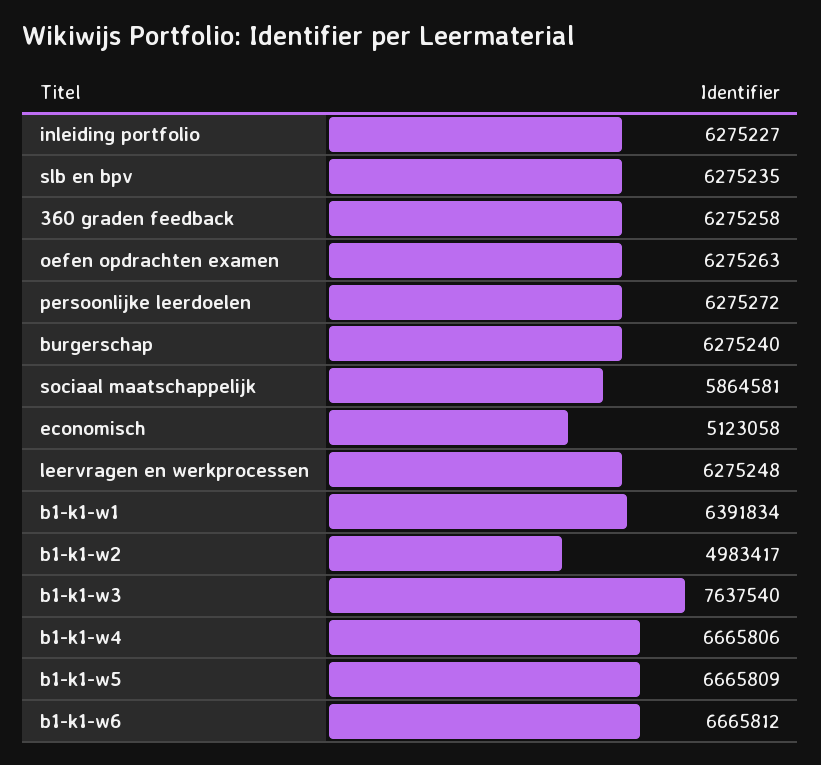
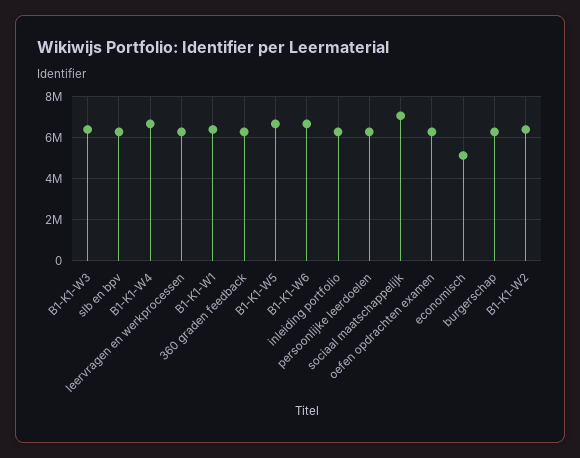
sociaal maatschappelijk: 5864581 -> 7000000
b1-k1-w2: 4983417 -> 6500000
b1-k1-w3: 7637540 -> 6500000

